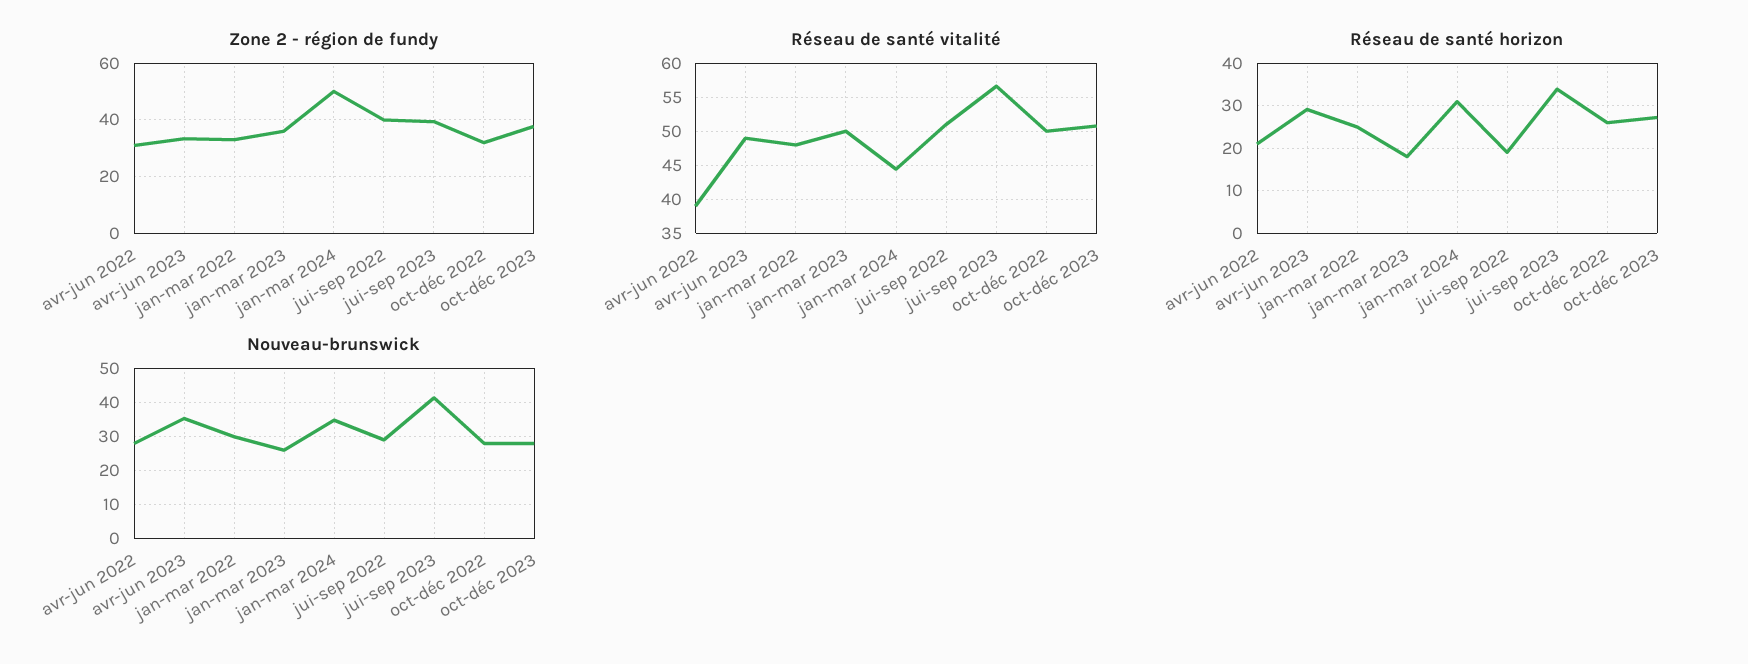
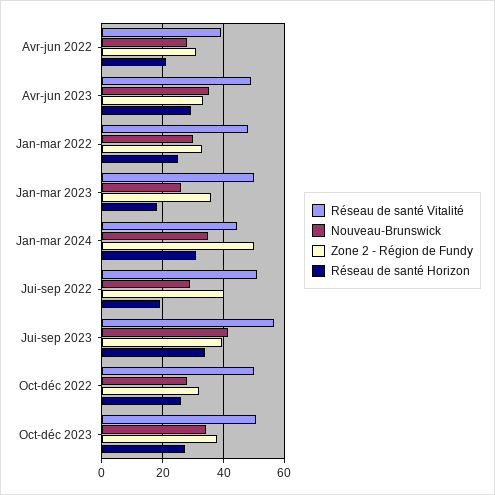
Nouveau-brunswick, oct-déc 2023: 28 -> 34

